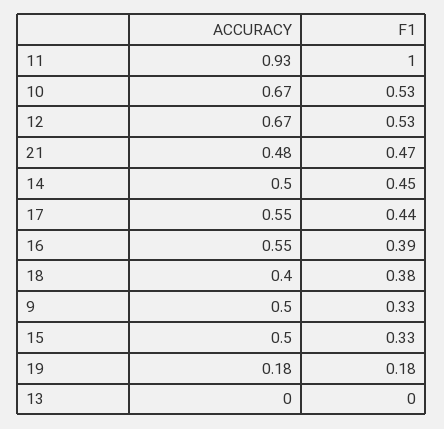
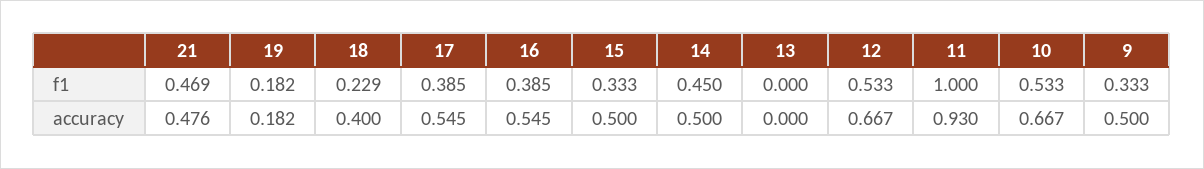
F1, 17: 0.44 -> 0.385
F1, 18: 0.38 -> 0.229

